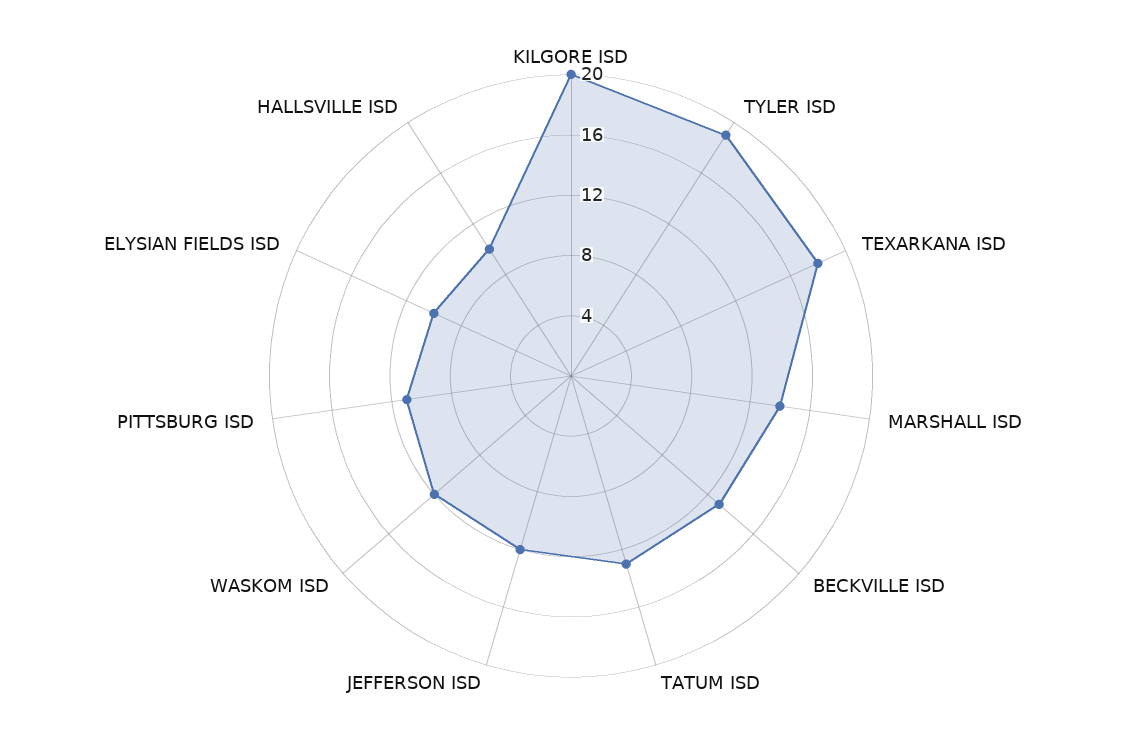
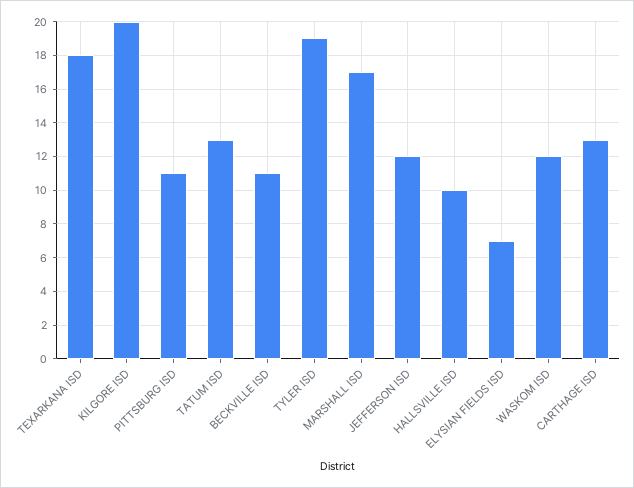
MARSHALL ISD: 14 -> 17
BECKVILLE ISD: 13 -> 11
ELYSIAN FIELDS ISD: 10 -> 7
CARTHAGE ISD: none -> 13

